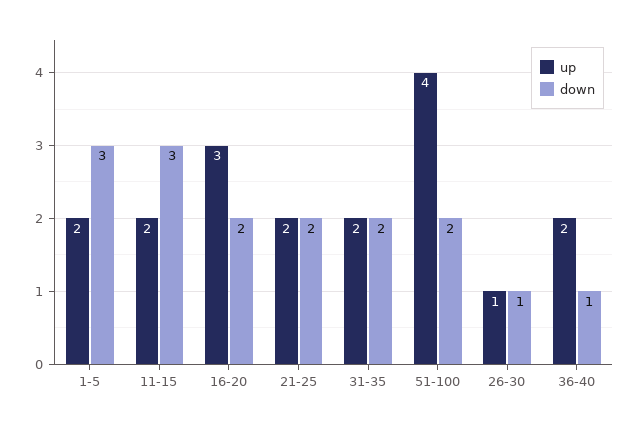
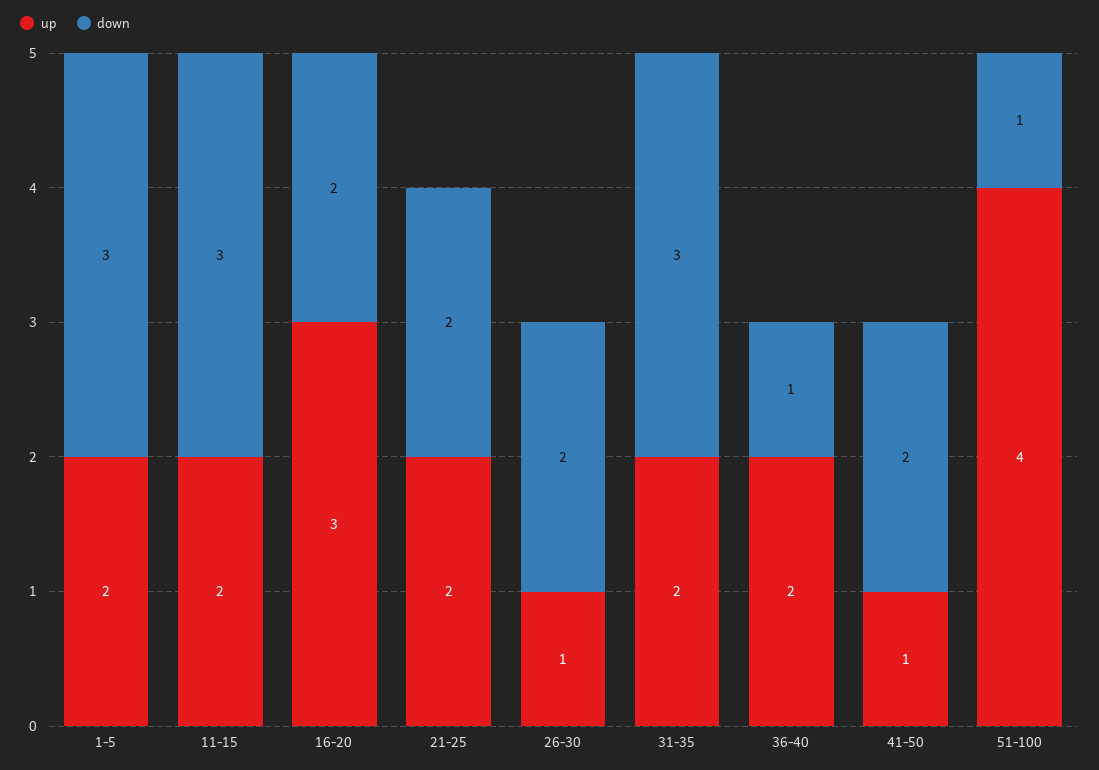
down, 31-35: 2 -> 3
down, 51-100: 2 -> 1
down, 26-30: 1 -> 2
up, 41-50: none -> 1
down, 41-50: none -> 2

